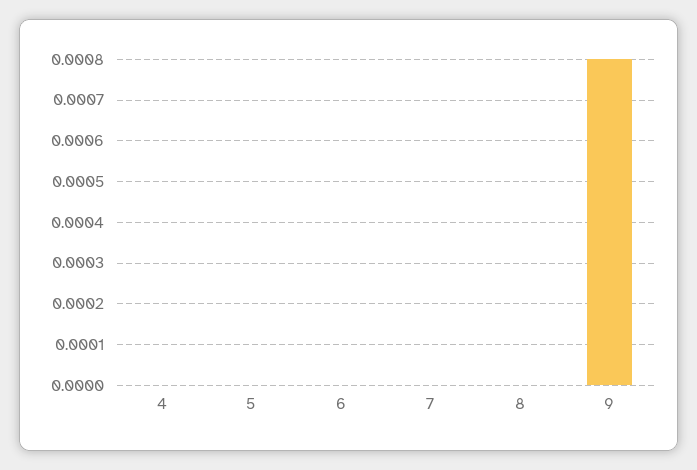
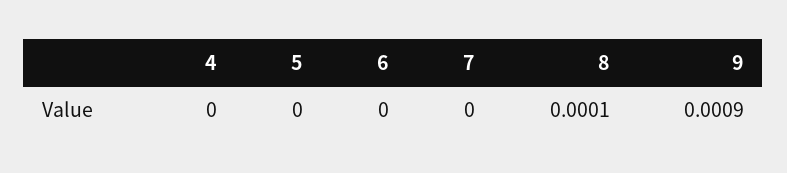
8: 0 -> 0.0001
9: 0.0008 -> 0.0009

